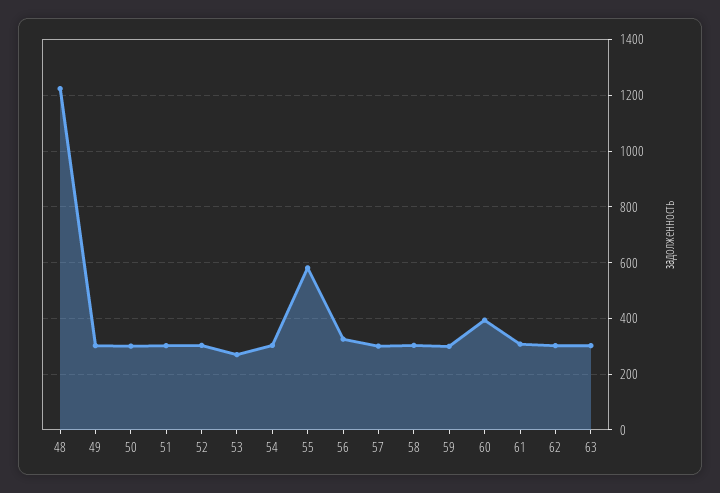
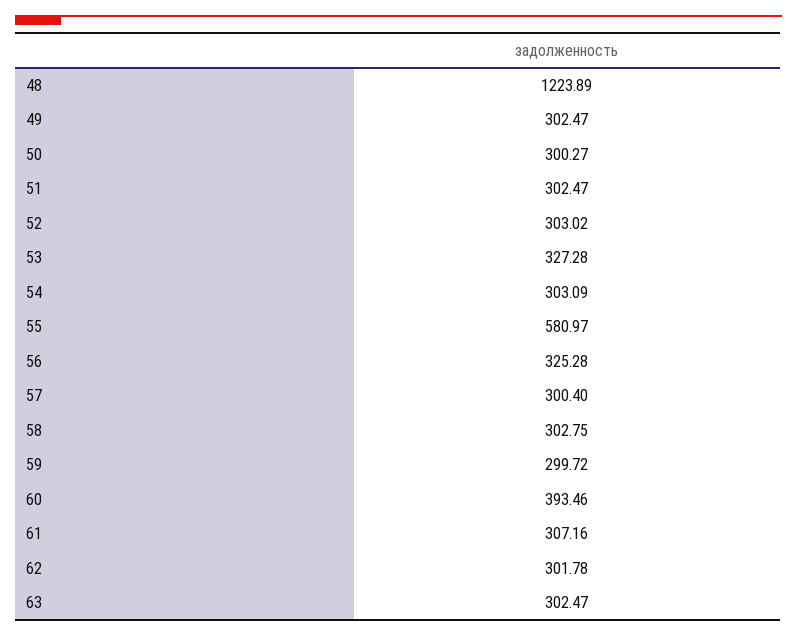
53: 275 -> 327.28

